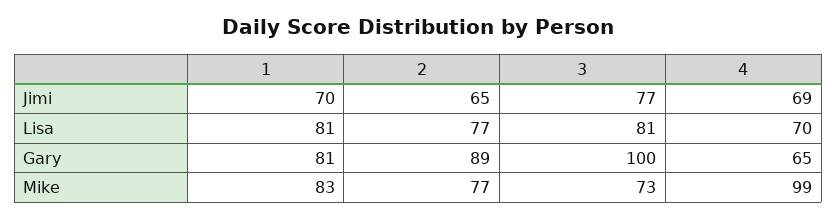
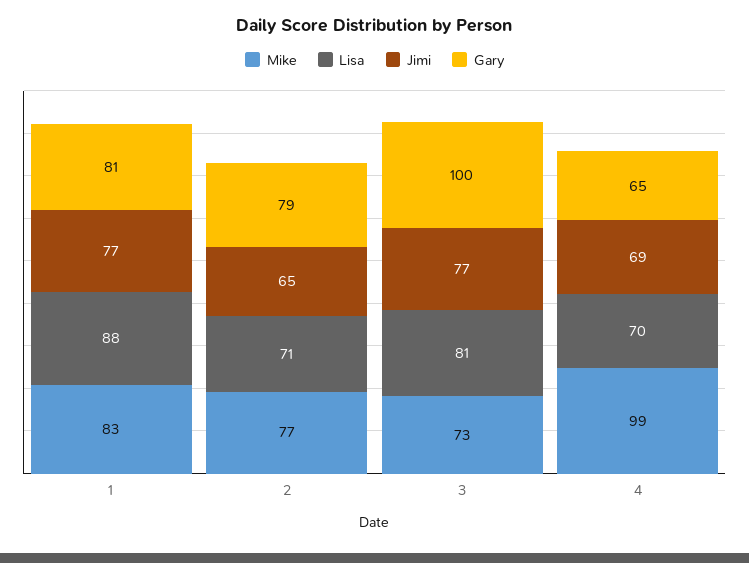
Jimi, 1: 70 -> 77
Lisa, 1: 81 -> 88
Lisa, 2: 77 -> 71
Gary, 2: 89 -> 79

